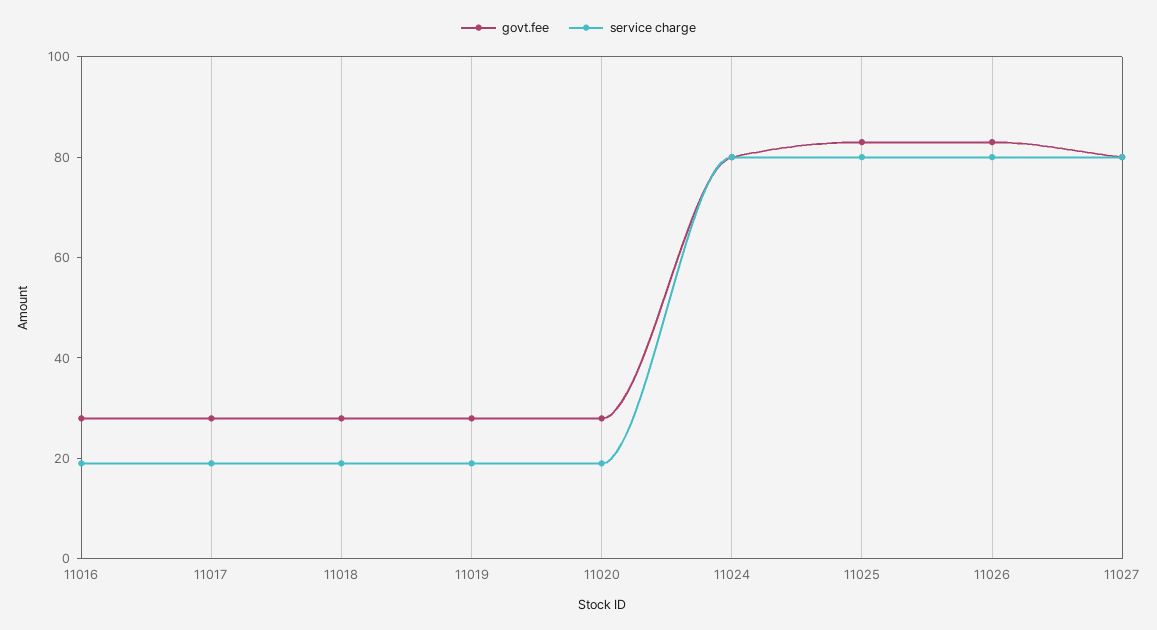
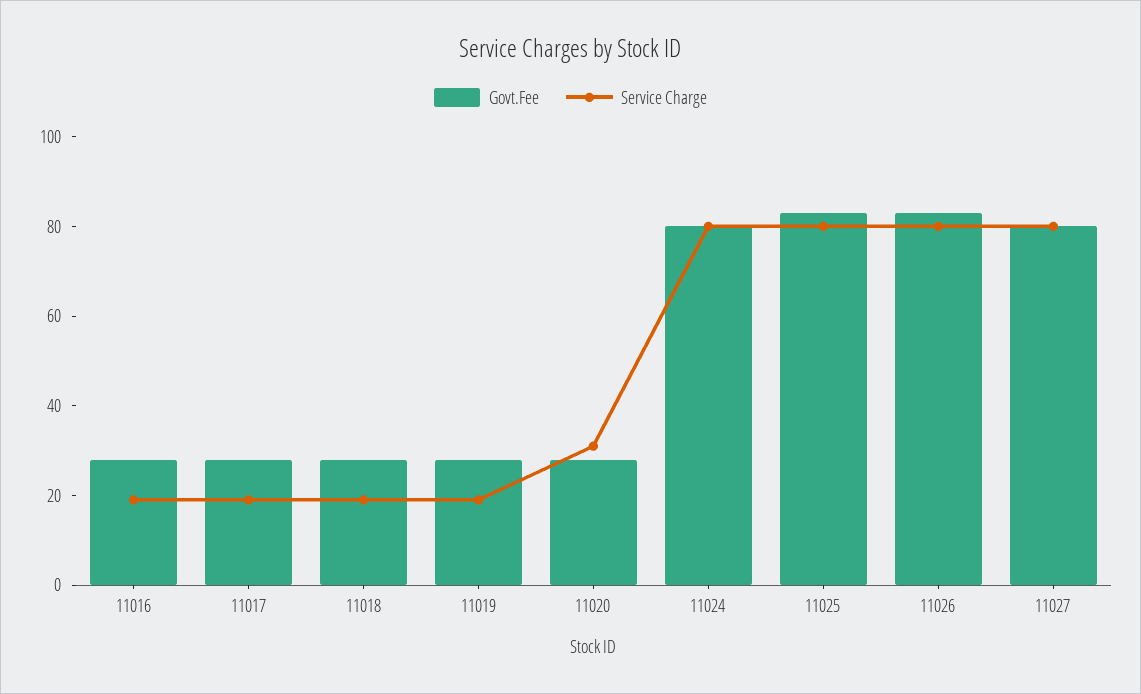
service charge, 11020: 20 -> 30

